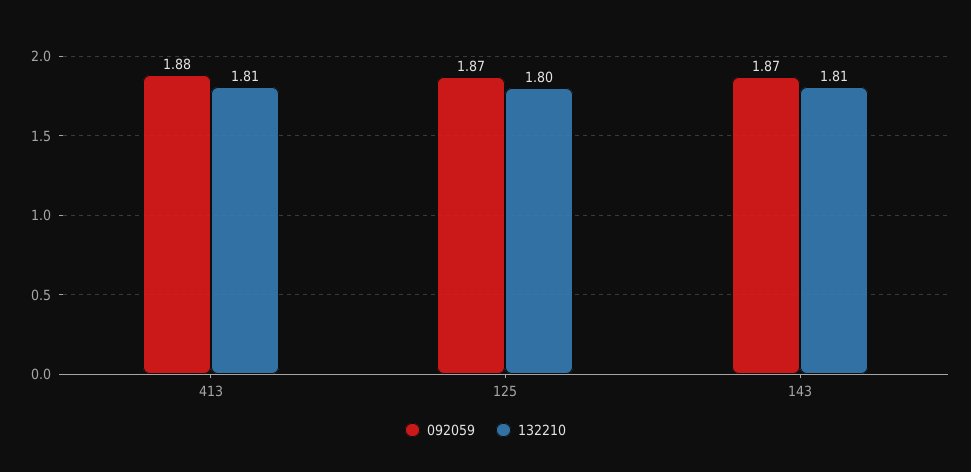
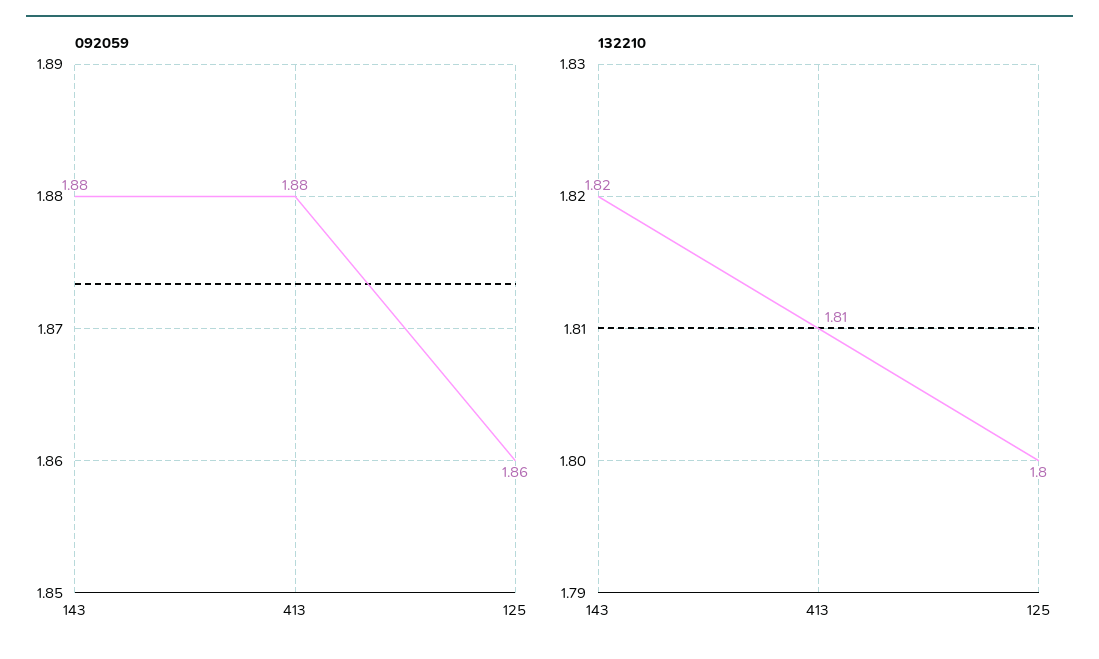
092059, 125: 1.87 -> 1.86
092059, 143: 1.87 -> 1.88
132210, 143: 1.81 -> 1.82

